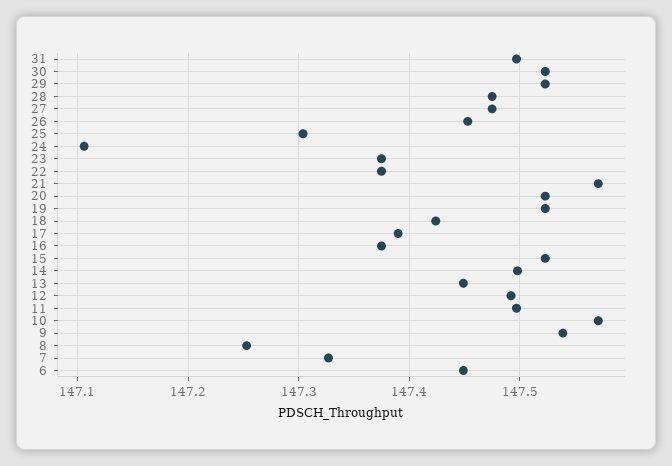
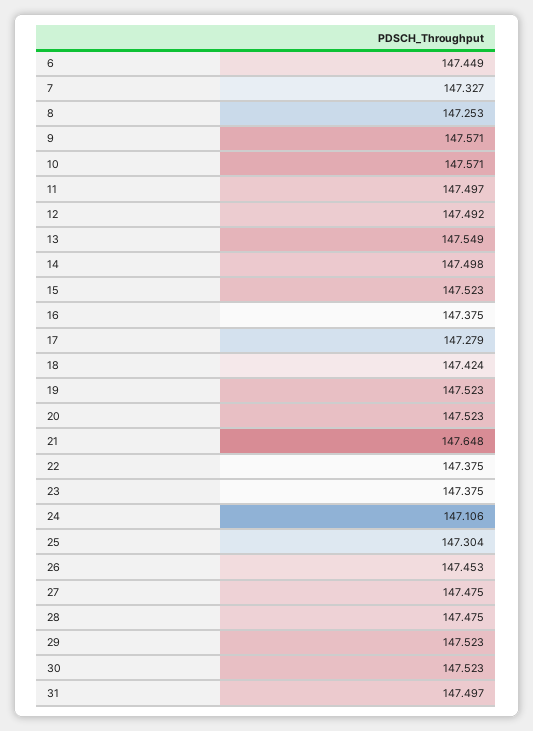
21: 147.57 -> 147.648
17: 147.39 -> 147.279
13: 147.45 -> 147.549
9: 147.54 -> 147.571

